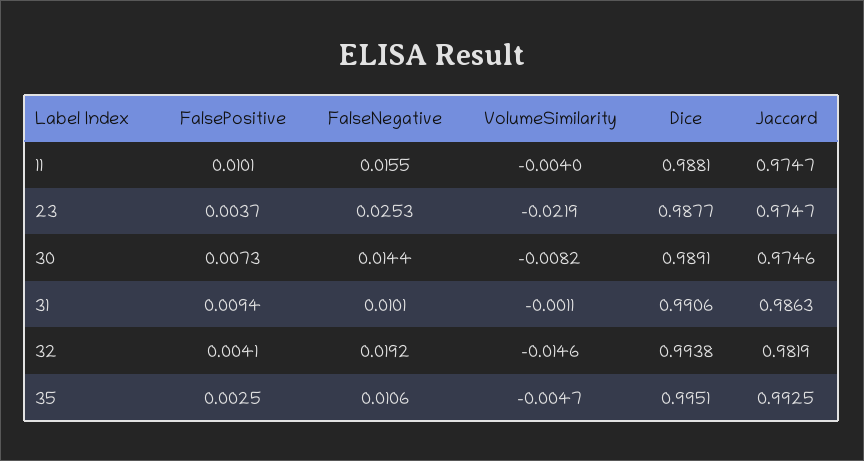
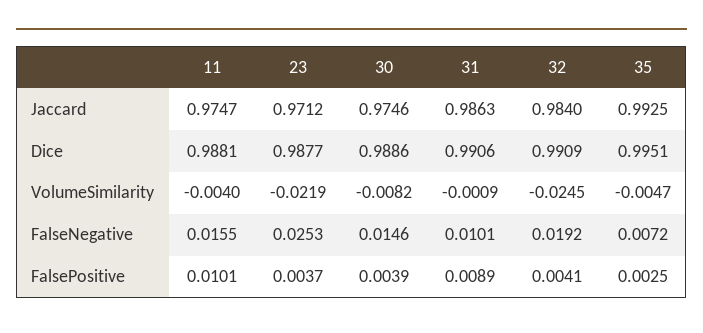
Jaccard, 23: 0.9747 -> 0.9712
FalsePositive, 30: 0.0073 -> 0.0039
FalseNegative, 30: 0.0144 -> 0.0146
Dice, 30: 0.9891 -> 0.9886
FalsePositive, 31: 0.0094 -> 0.0089
VolumeSimilarity, 31: -0.0011 -> -0.0009
VolumeSimilarity, 32: -0.0146 -> -0.0245
Dice, 32: 0.9938 -> 0.9909
Jaccard, 32: 0.9819 -> 0.984
FalseNegative, 35: 0.0106 -> 0.0072

